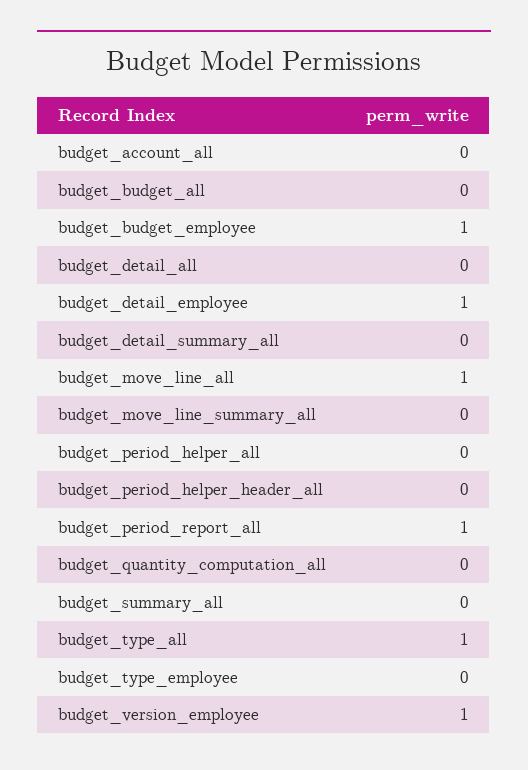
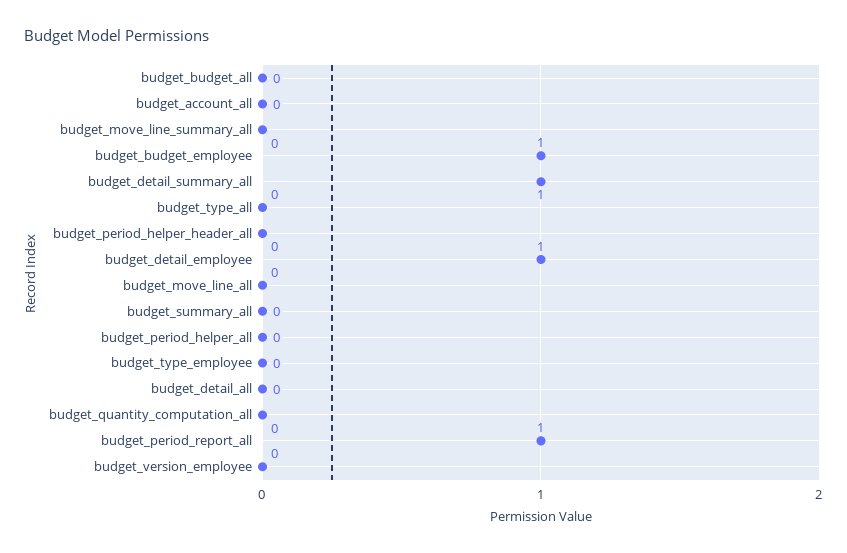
budget_detail_summary_all: 0 -> 1
budget_move_line_all: 1 -> 0
budget_type_all: 1 -> 0
budget_version_employee: 1 -> 0

